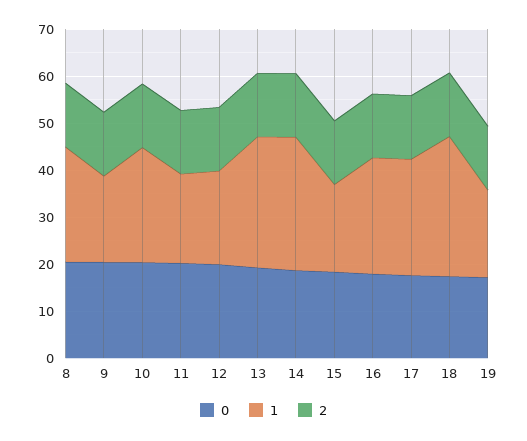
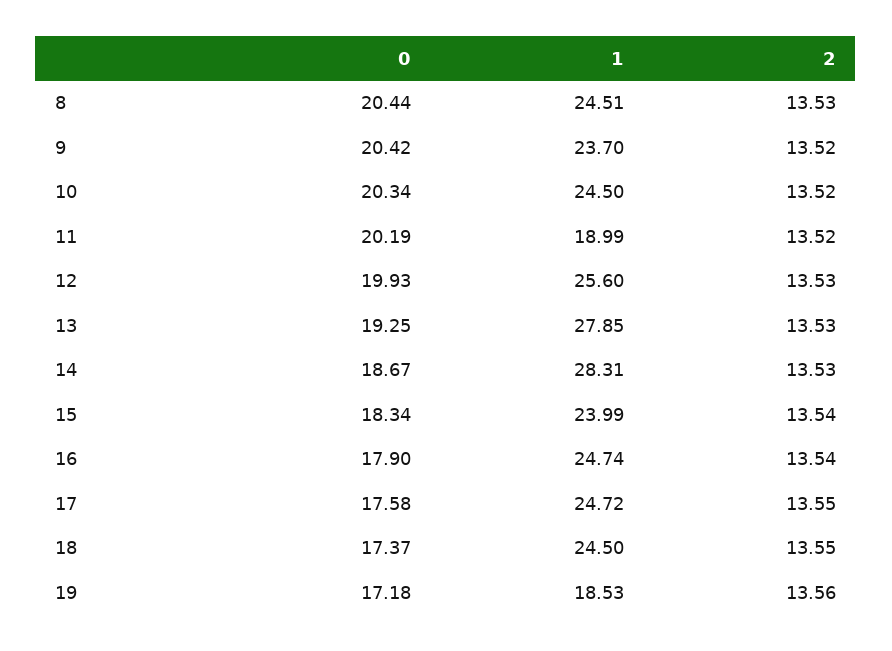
1, 9: 18 -> 23.7
1, 12: 20 -> 25.6
1, 15: 18 -> 23.99
1, 18: 30 -> 24.5

